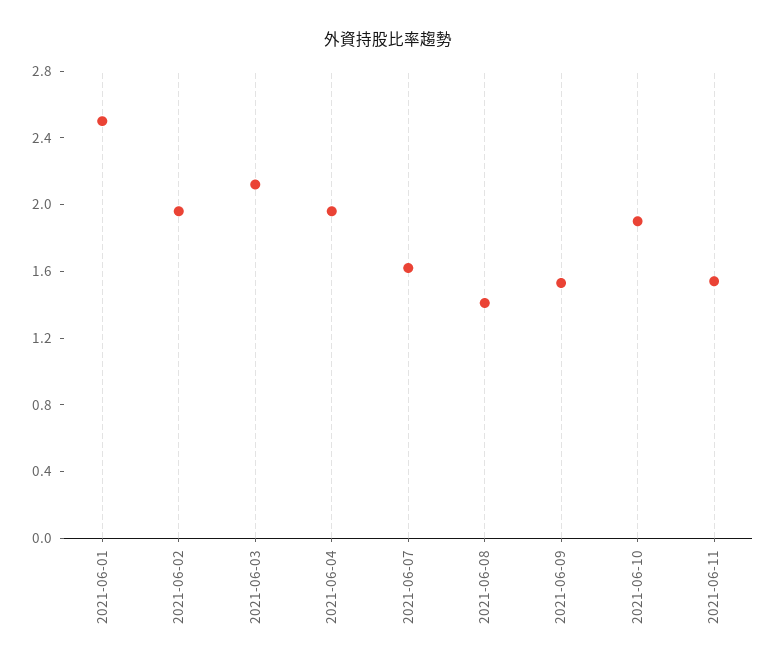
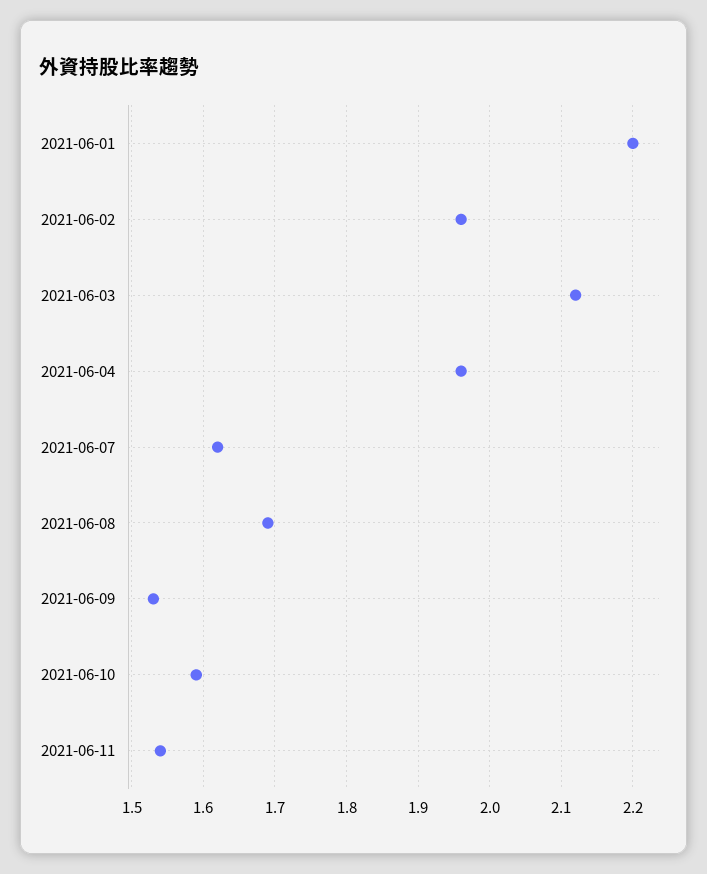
2021-06-01: 2.5 -> 2.2
2021-06-08: 1.4 -> 1.69
2021-06-10: 1.9 -> 1.59

